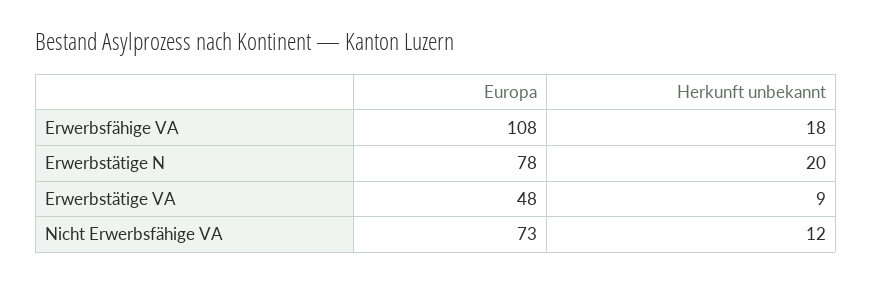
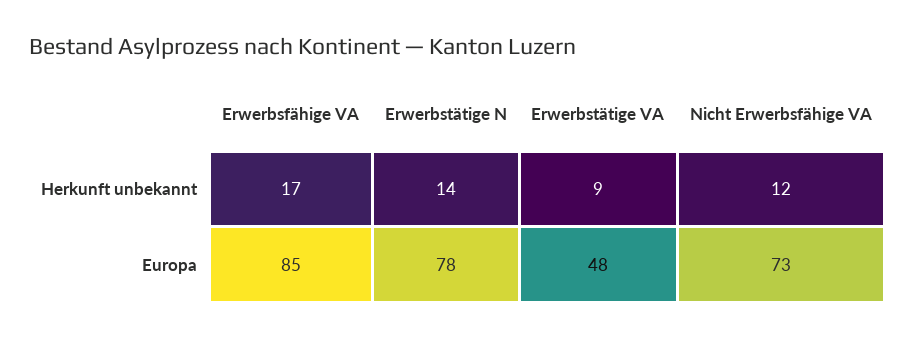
Europa, Erwerbsfähige VA: 108 -> 85
Herkunft unbekannt, Erwerbsfähige VA: 18 -> 17
Herkunft unbekannt, Erwerbstätige N: 20 -> 14

